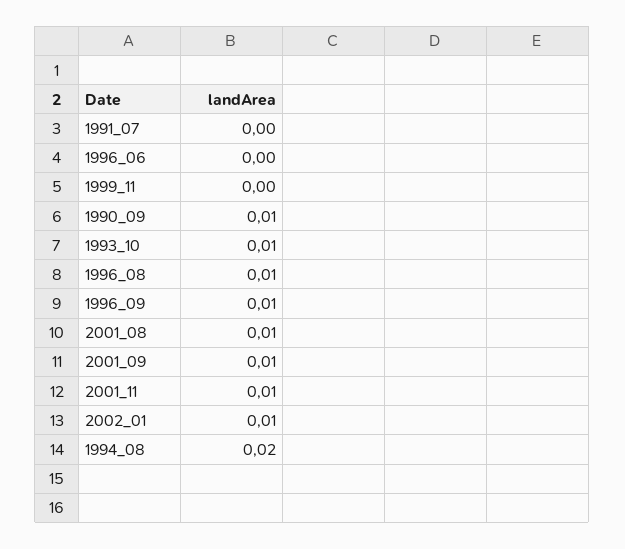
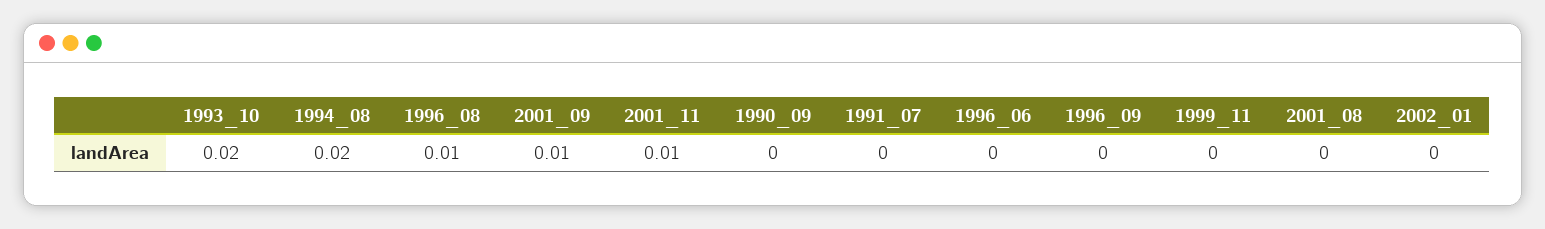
1990_09: 0.01 -> 0
1993_10: 0.01 -> 0.02
1996_09: 0.01 -> 0
2001_08: 0.01 -> 0
2002_01: 0.01 -> 0

